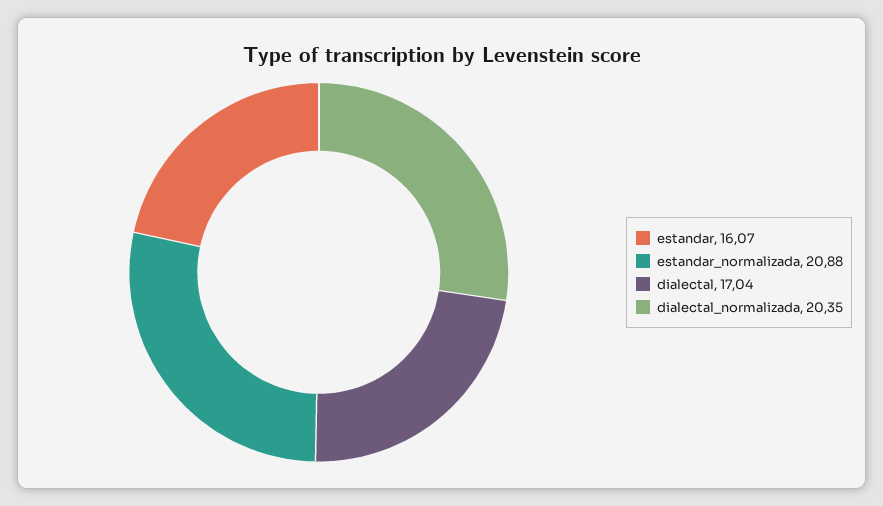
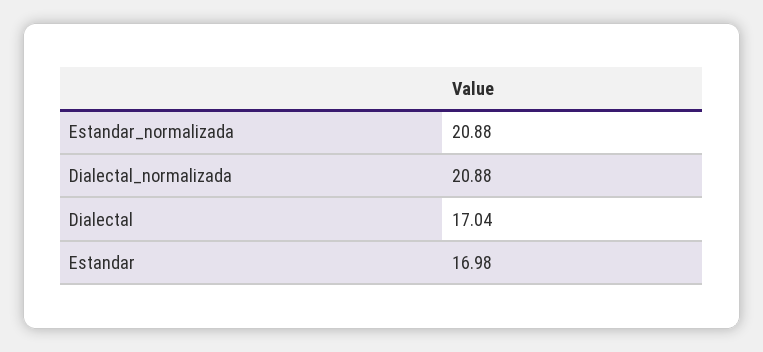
estandar: 16.07 -> 16.98
dialectal_normalizada: 20.35 -> 20.88

